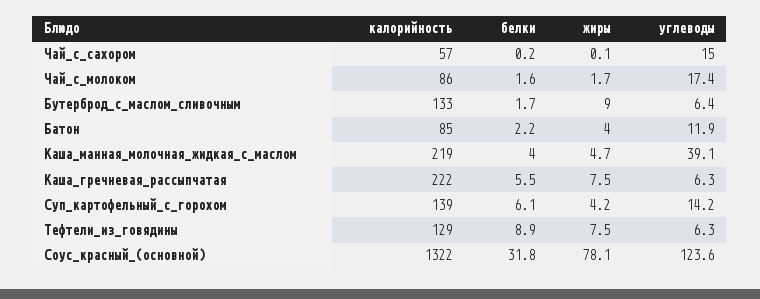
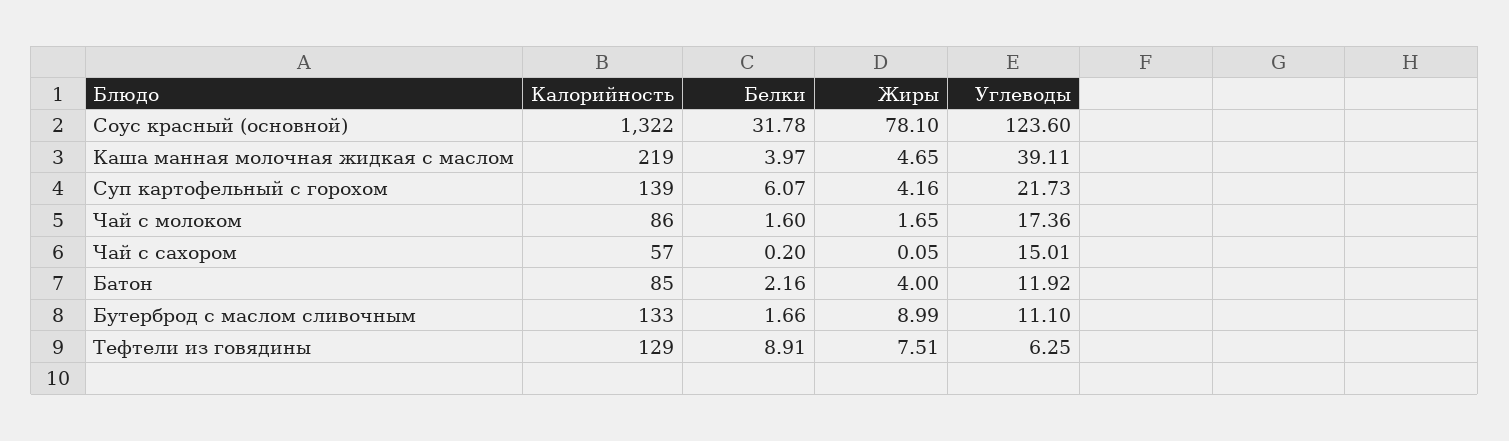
углеводы, Бутерброд_с_маслом_сливочным: 6.4 -> 11.1
калорийность, Каша_гречневая_рассыпчатая: 222 -> none
белки, Каша_гречневая_рассыпчатая: 5.5 -> none
жиры, Каша_гречневая_рассыпчатая: 7.5 -> none
углеводы, Каша_гречневая_рассыпчатая: 6.3 -> none
углеводы, Суп_картофельный_с_горохом: 14.2 -> 21.73

